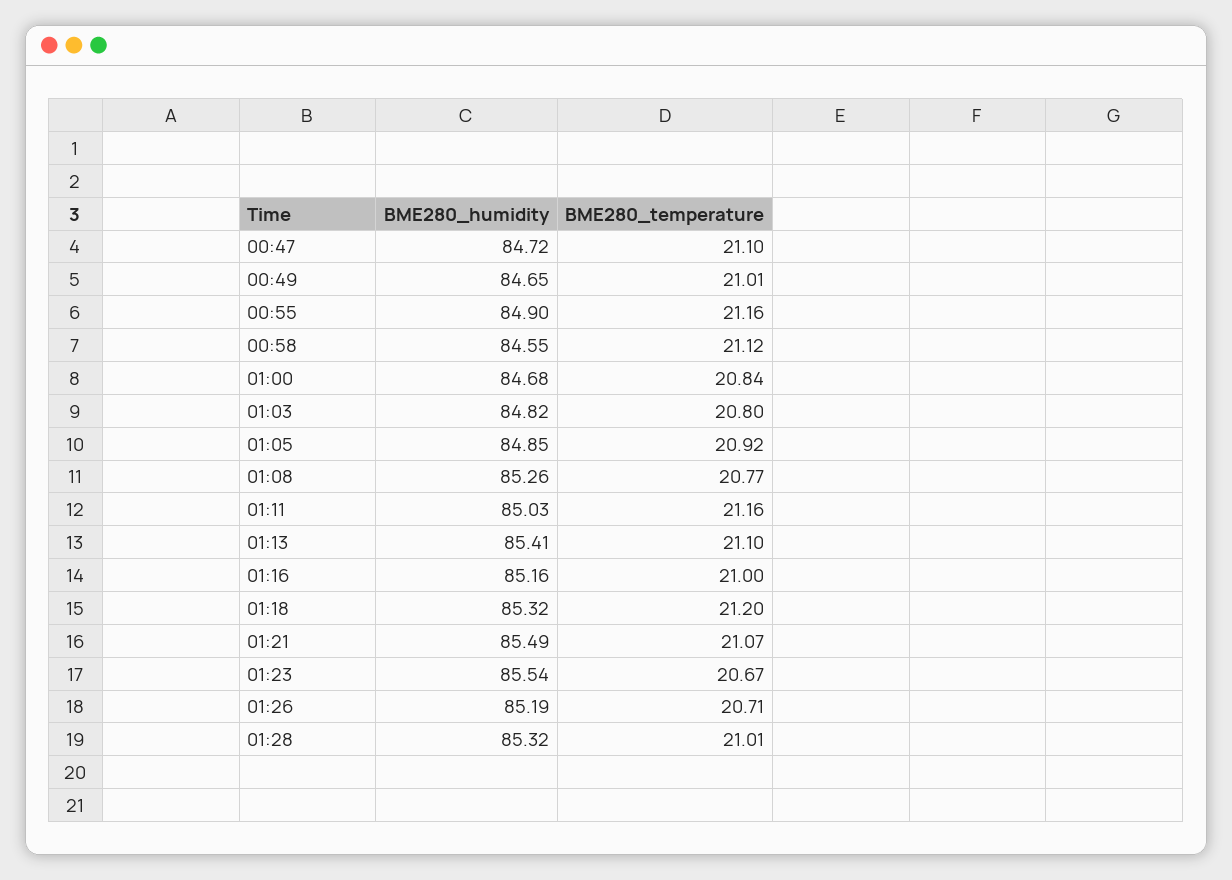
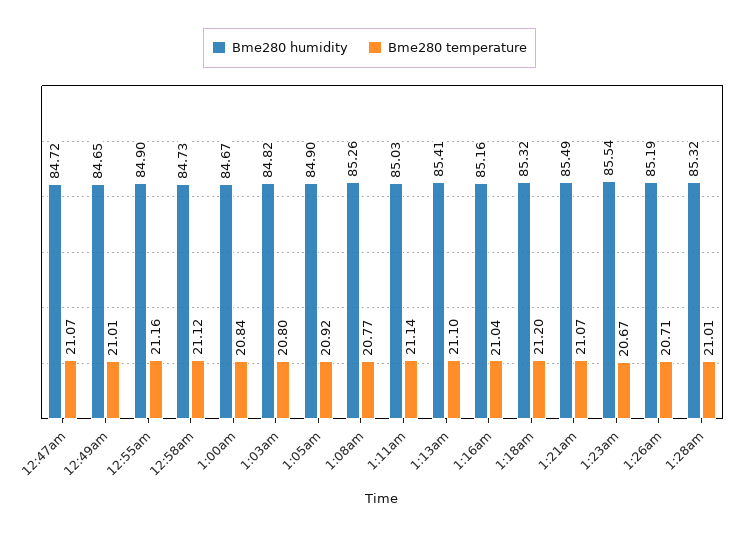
BME280_temperature, 00:47: 21.1 -> 21.07
BME280_humidity, 00:58: 84.55 -> 84.73
BME280_humidity, 01:00: 84.68 -> 84.67
BME280_humidity, 01:05: 84.85 -> 84.9
BME280_temperature, 01:11: 21.16 -> 21.14
BME280_temperature, 01:16: 21 -> 21.04

